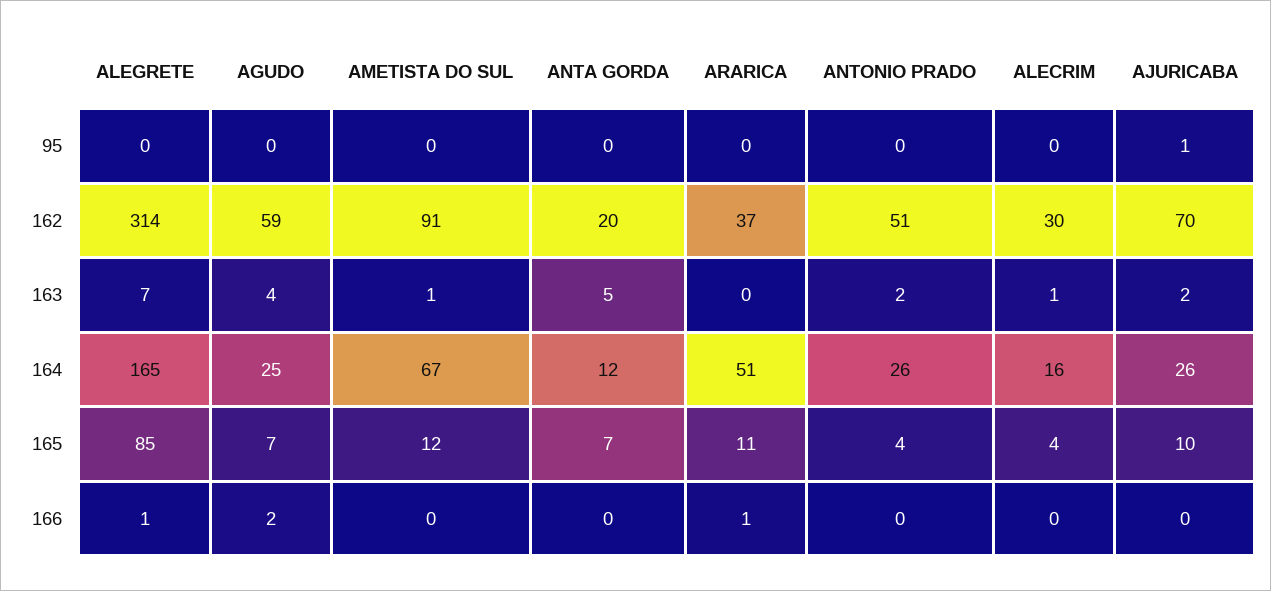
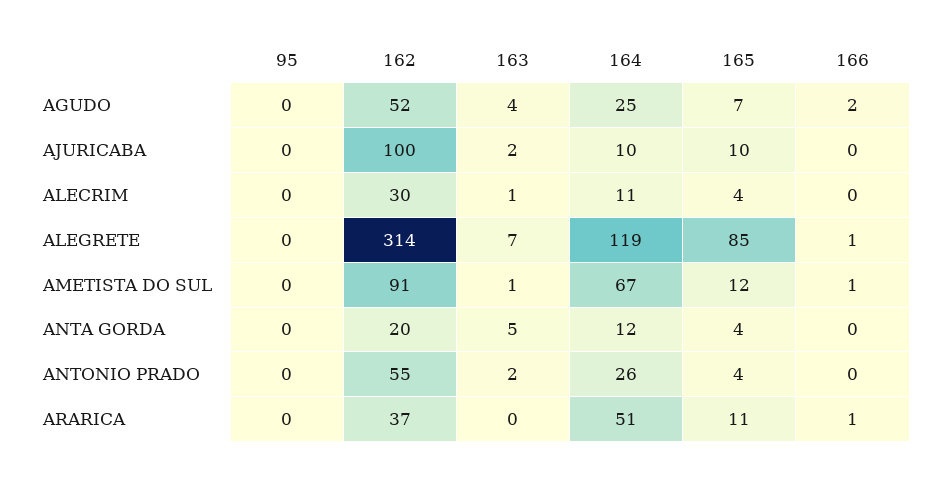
AJURICABA, 95: 1 -> 0
AGUDO, 162: 59 -> 52
ANTONIO PRADO, 162: 51 -> 55
AJURICABA, 162: 70 -> 100
ALEGRETE, 164: 165 -> 119
ALECRIM, 164: 16 -> 11
AJURICABA, 164: 26 -> 10
ANTA GORDA, 165: 7 -> 4
AMETISTA DO SUL, 166: 0 -> 1

